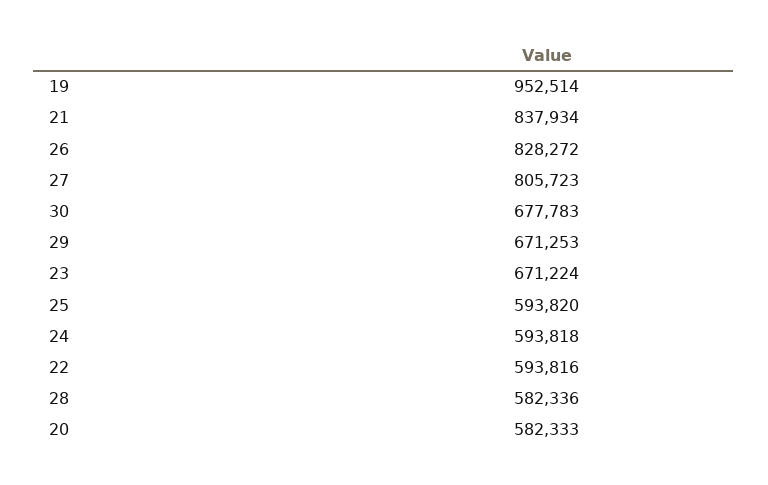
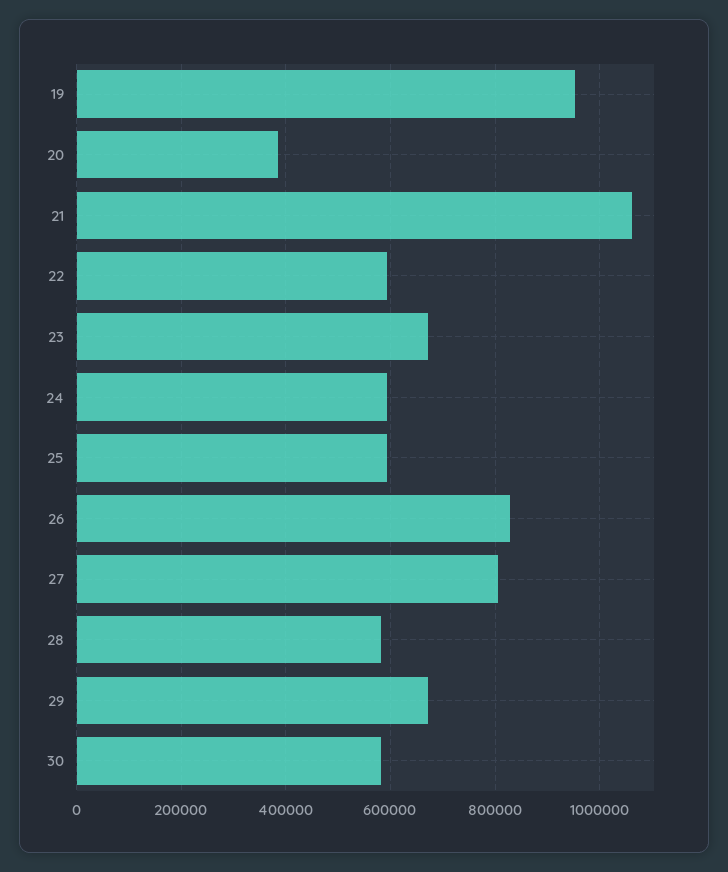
21: 837934 -> 1060000
30: 677783 -> 580000
20: 582333 -> 380000

